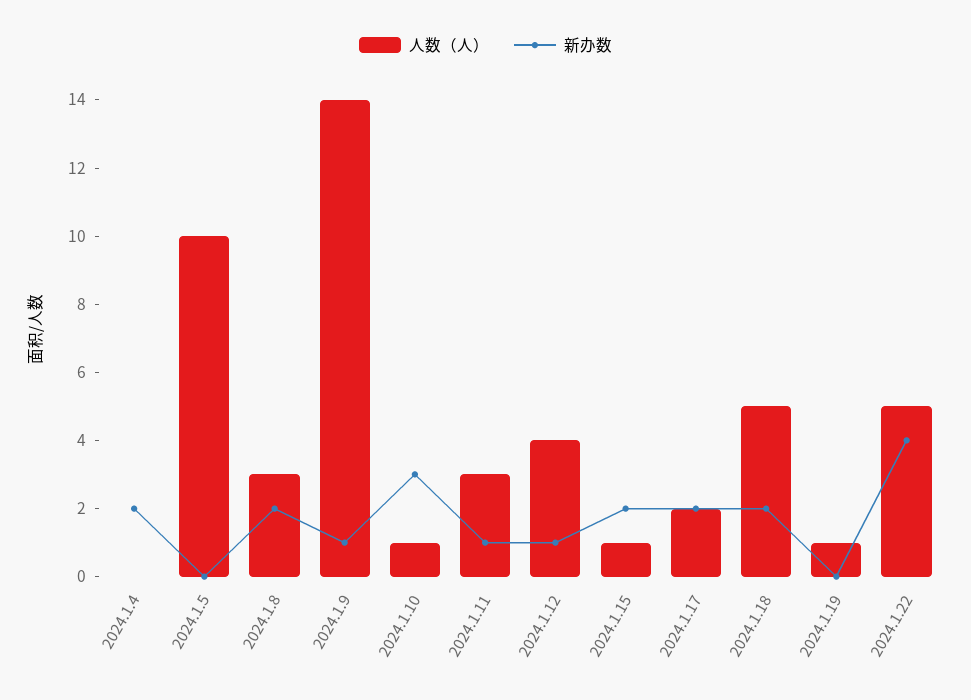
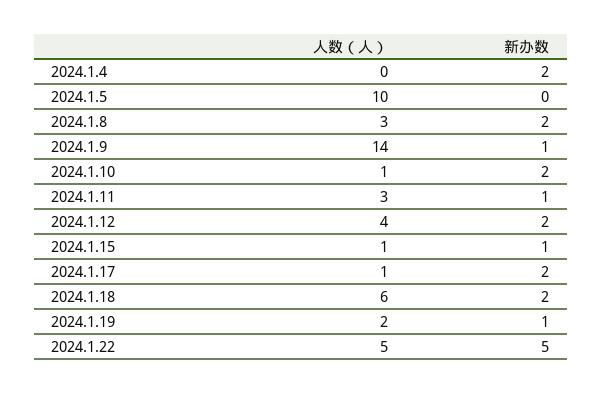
新办数, 2024.1.10: 3 -> 2
新办数, 2024.1.12: 1 -> 2
新办数, 2024.1.15: 2 -> 1
人数（人）, 2024.1.17: 2 -> 1
人数（人）, 2024.1.18: 5 -> 6
人数（人）, 2024.1.19: 1 -> 2
新办数, 2024.1.19: 0 -> 1
新办数, 2024.1.22: 4 -> 5

